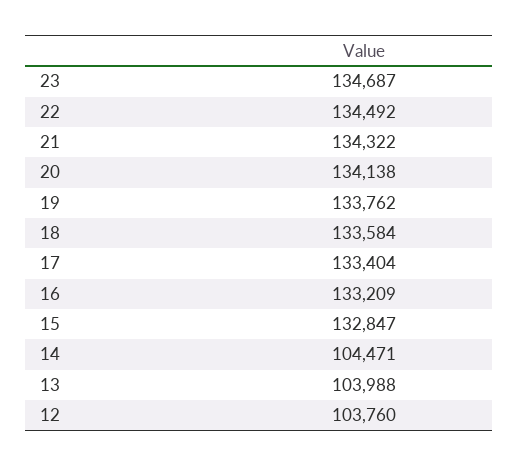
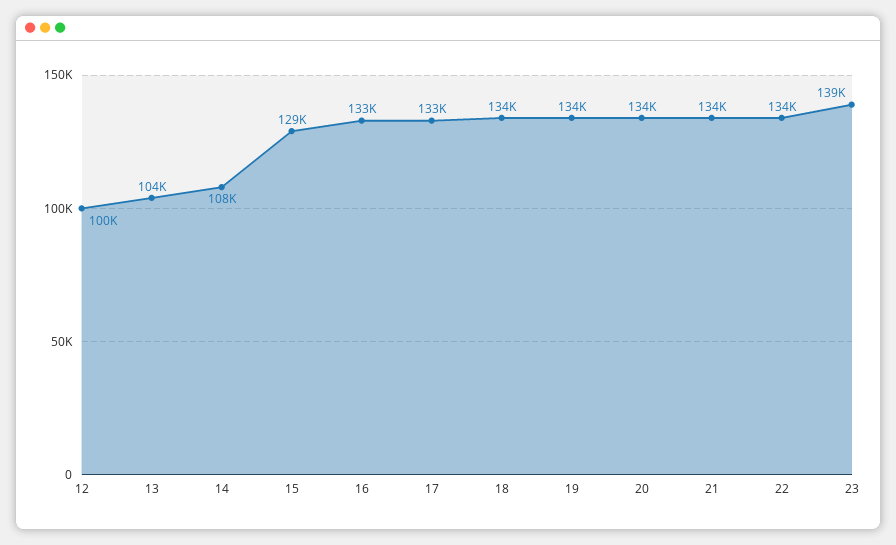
23: 134687 -> 139000
15: 132847 -> 129000
14: 104471 -> 108000
12: 103760 -> 100000

